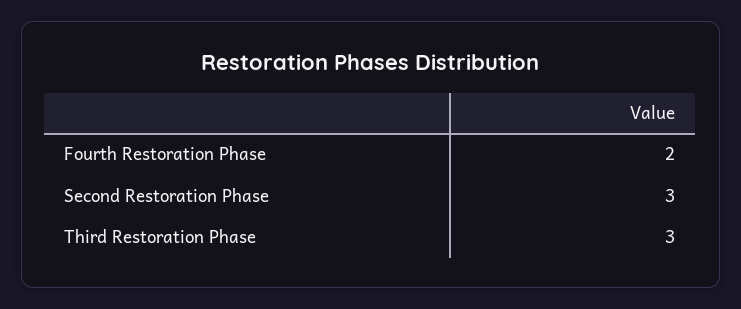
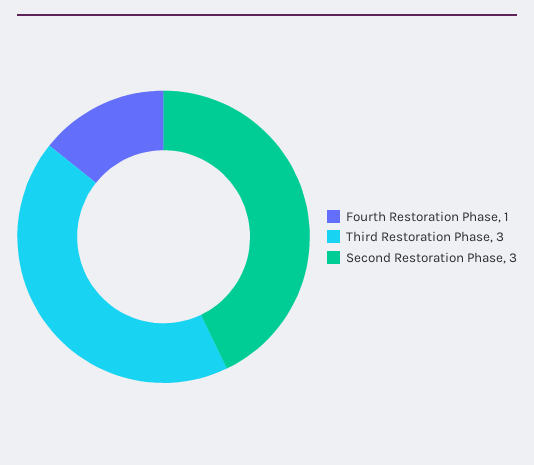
Fourth Restoration Phase: 2 -> 1

